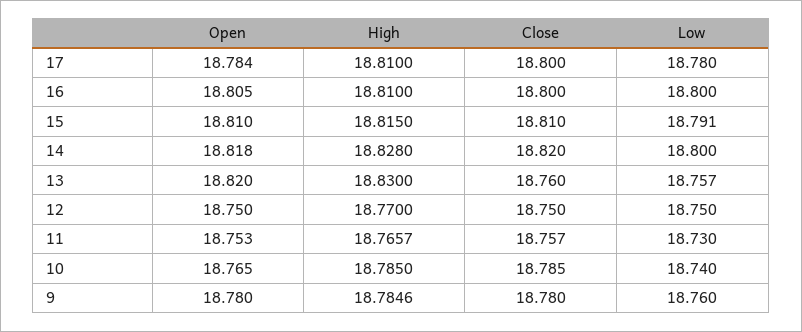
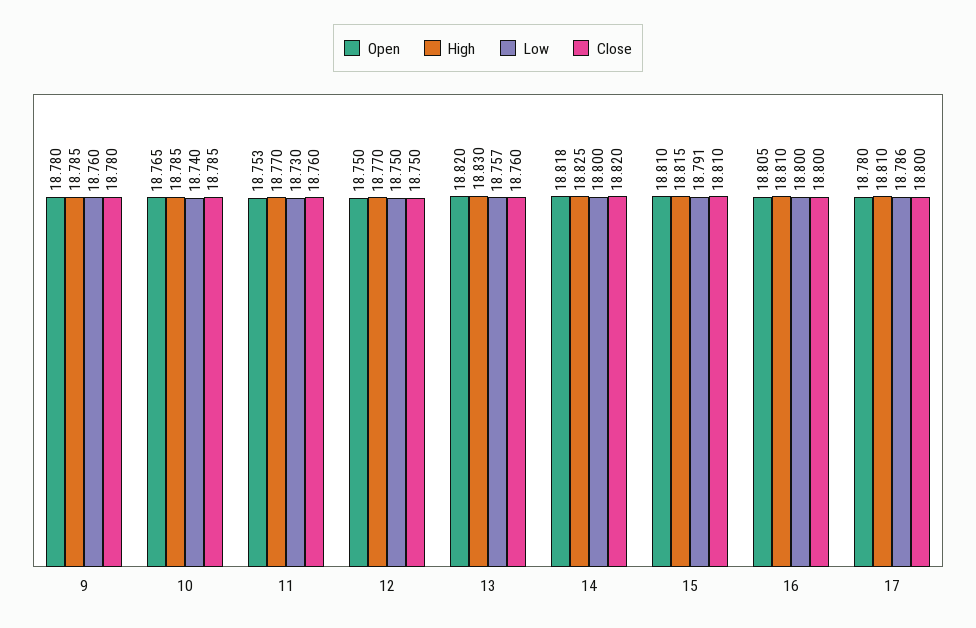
Open, 17: 18.784 -> 18.78
Low, 17: 18.78 -> 18.786
High, 14: 18.828 -> 18.825
High, 11: 18.7657 -> 18.77
Close, 11: 18.757 -> 18.76

